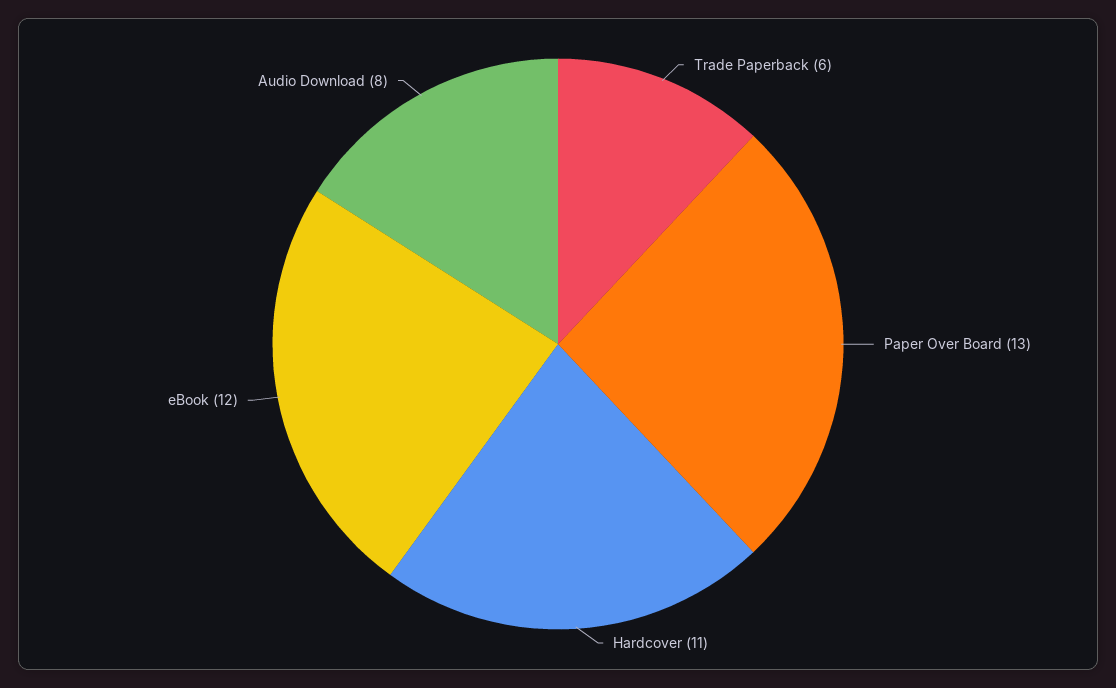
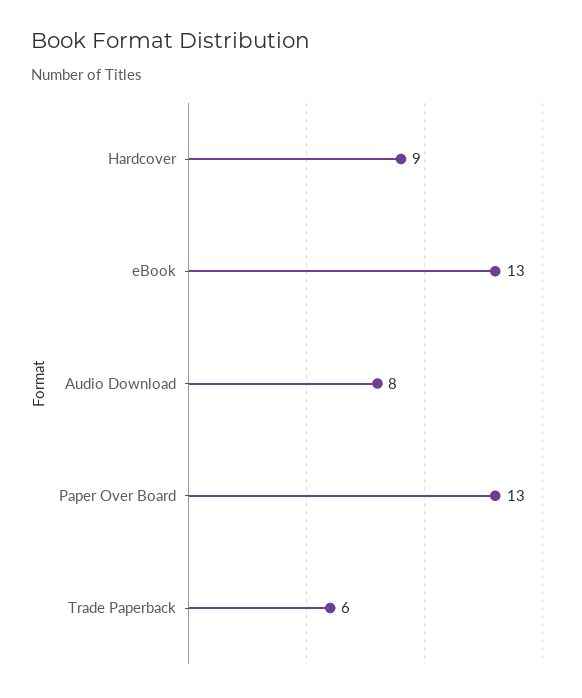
Hardcover: 11 -> 9
eBook: 12 -> 13

